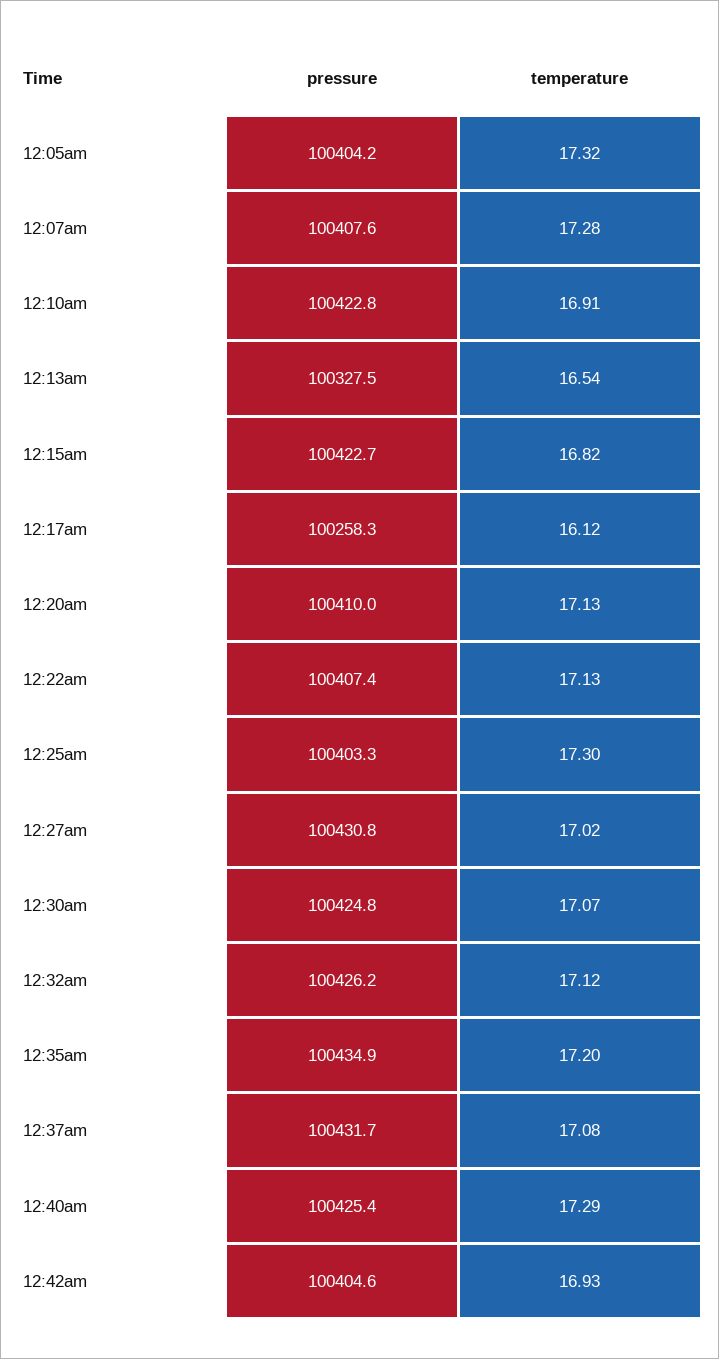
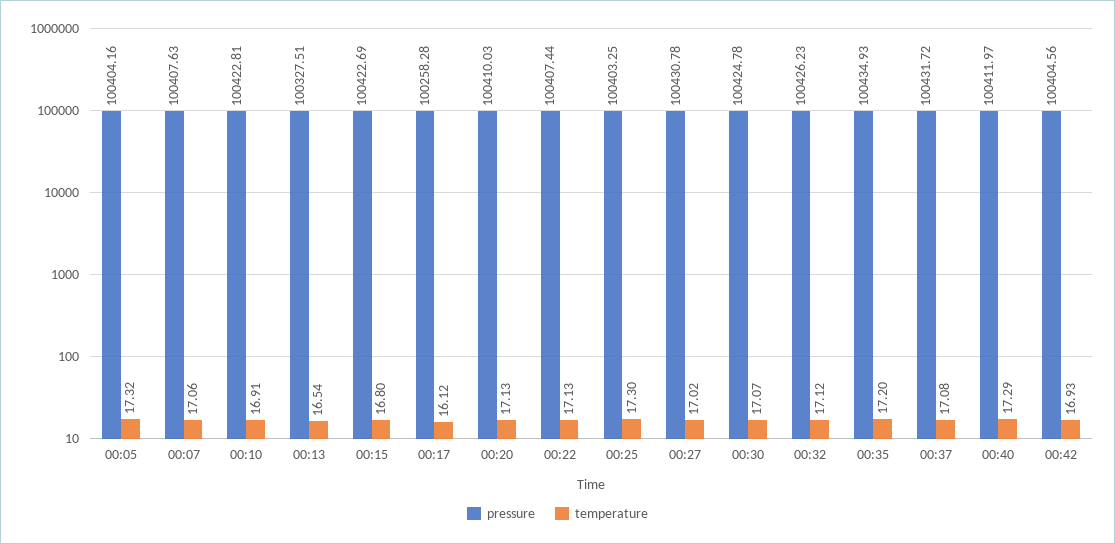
temperature, 12:07am: 17.28 -> 17.06
temperature, 12:15am: 16.82 -> 16.8
pressure, 12:40am: 100425.4 -> 100411.97

